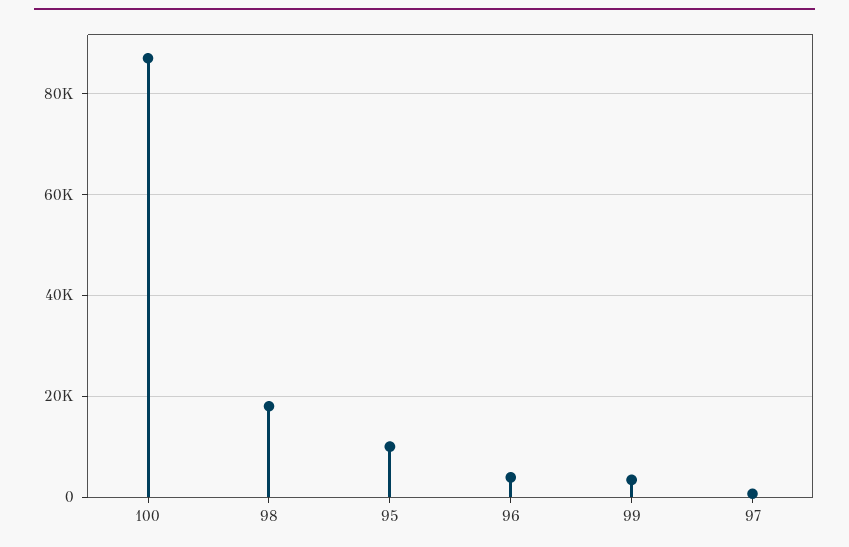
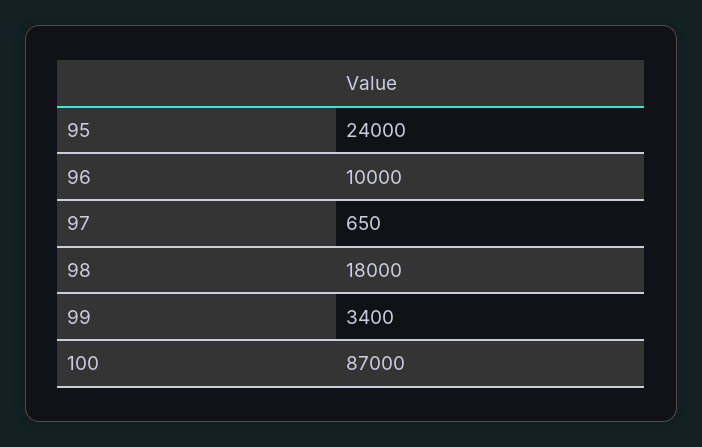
95: 10000 -> 24000
96: 4000 -> 10000

